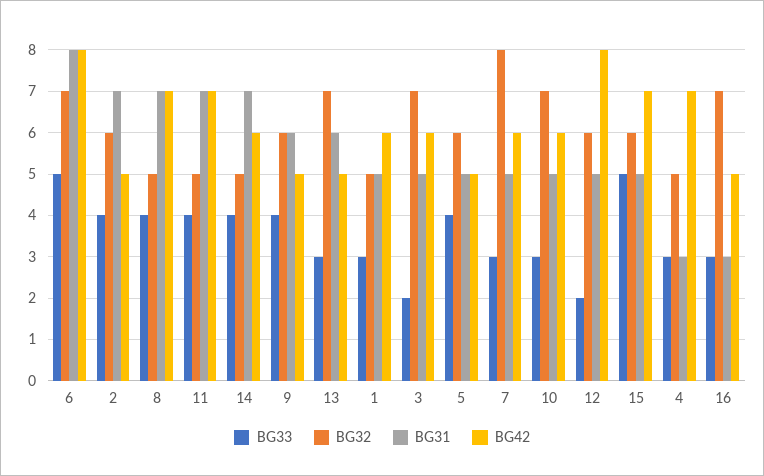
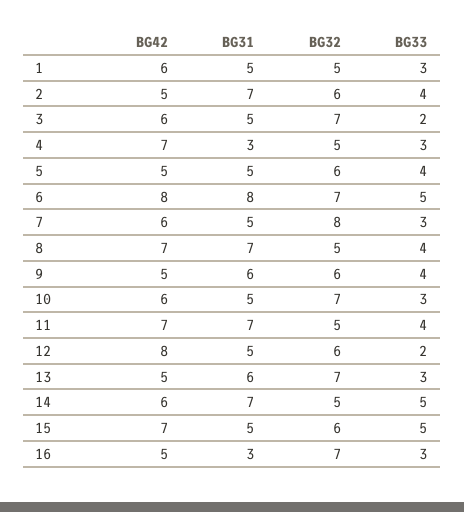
BG33, 14: 4 -> 5

